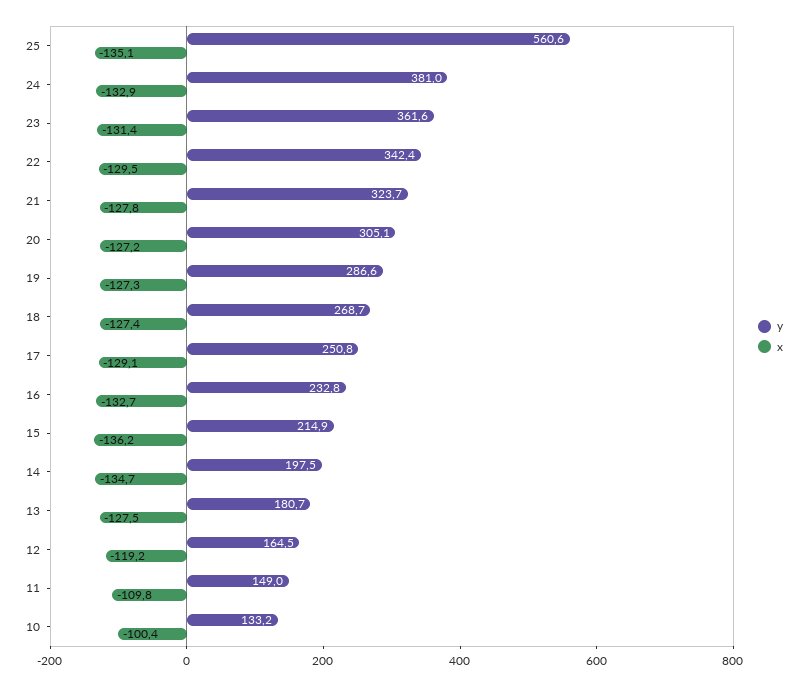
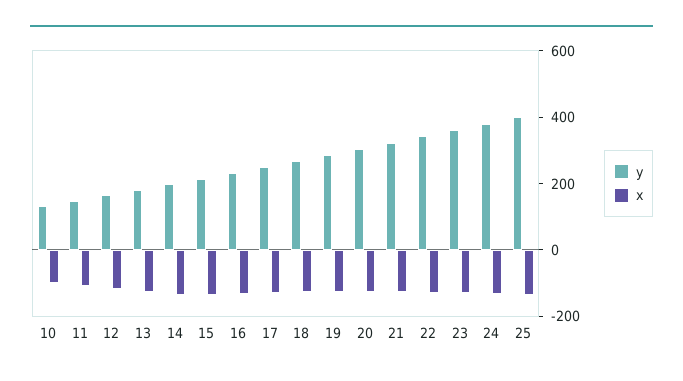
y, 25: 560.6 -> 400

